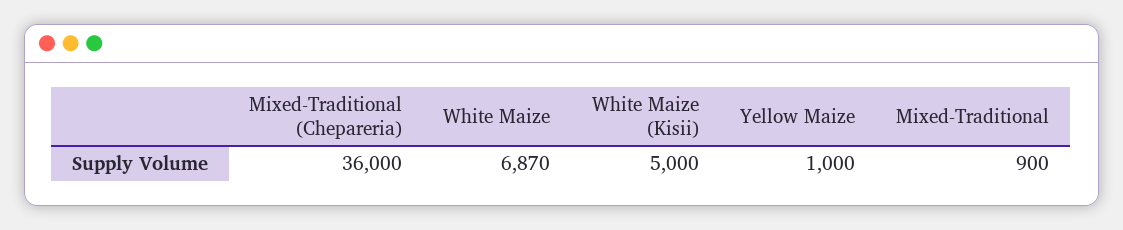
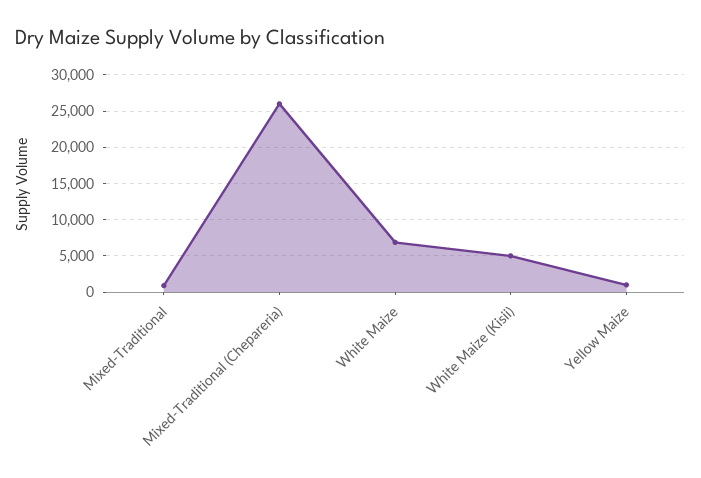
Mixed-Traditional (Chepareria): 36000 -> 26000

